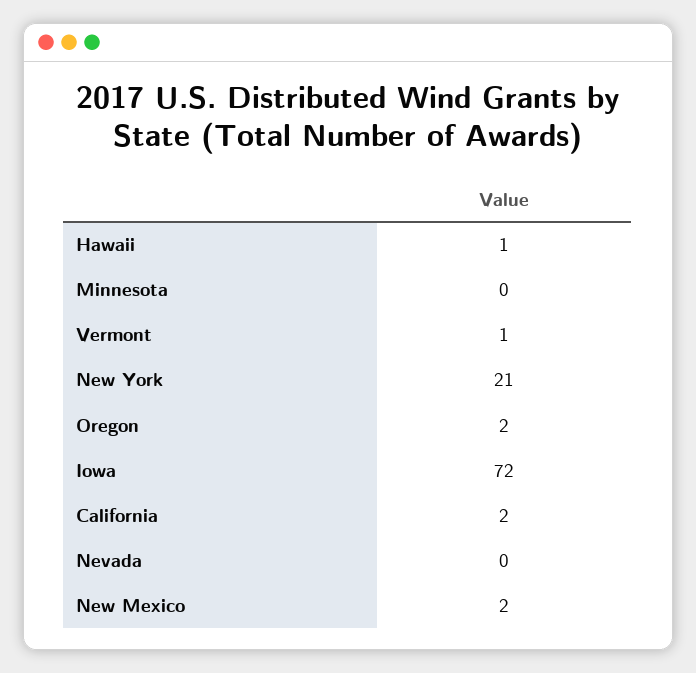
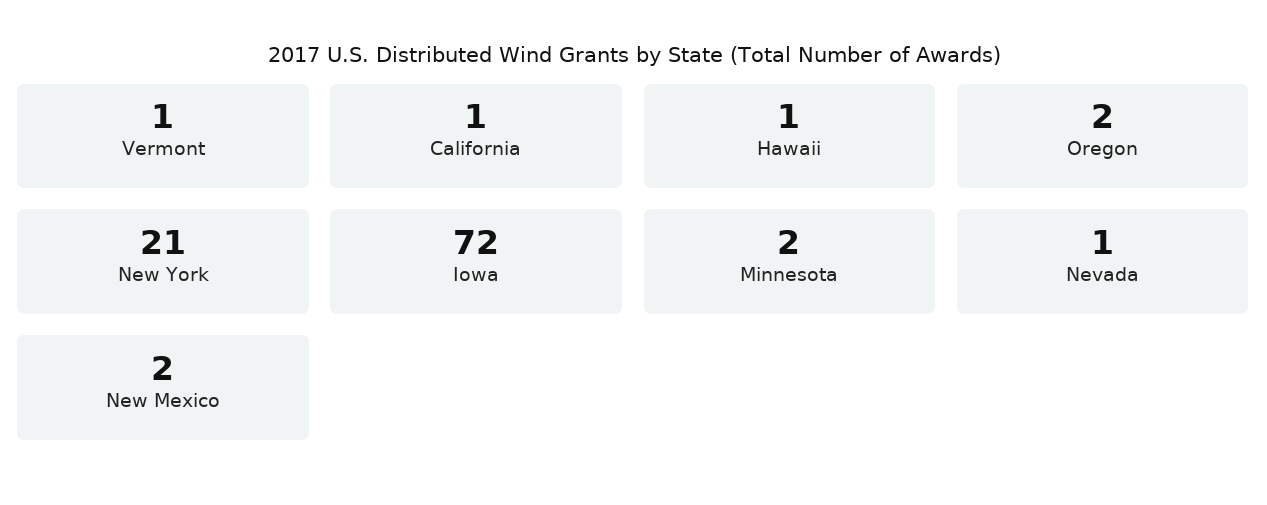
Minnesota: 0 -> 2
California: 2 -> 1
Nevada: 0 -> 1

